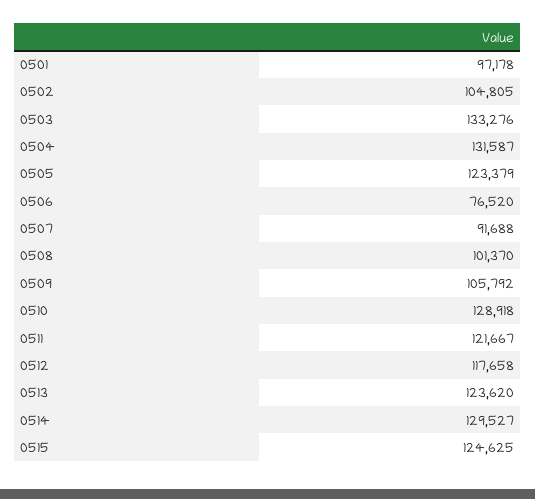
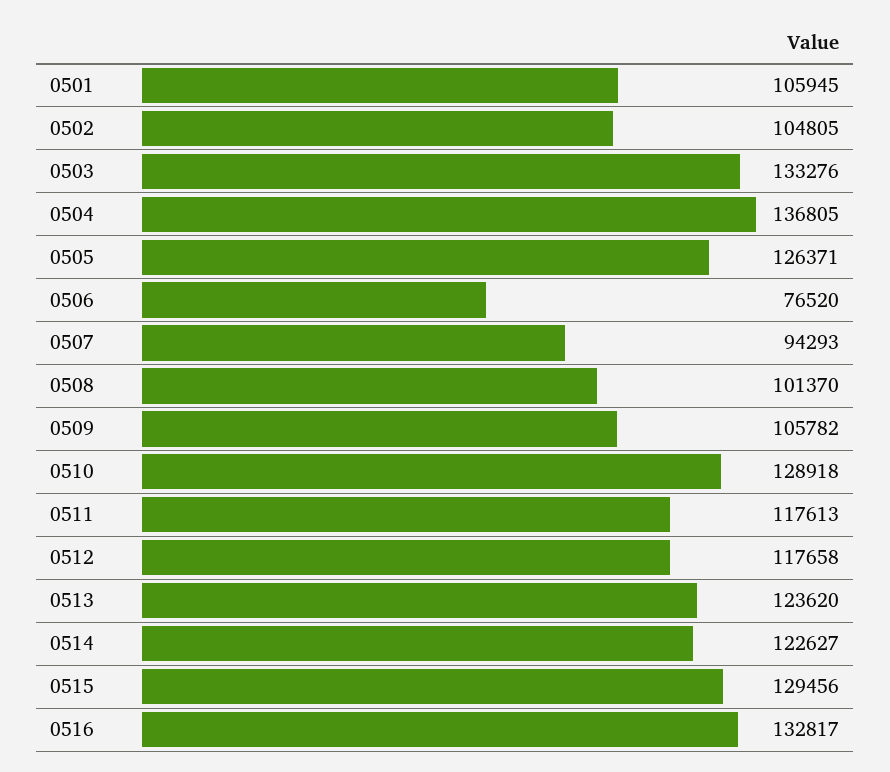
0501: 97178 -> 105945
0504: 131587 -> 136805
0505: 123379 -> 126371
0507: 91688 -> 94293
0509: 105792 -> 105782
0511: 121667 -> 117613
0514: 129527 -> 122627
0515: 124625 -> 129456
0516: none -> 132817

